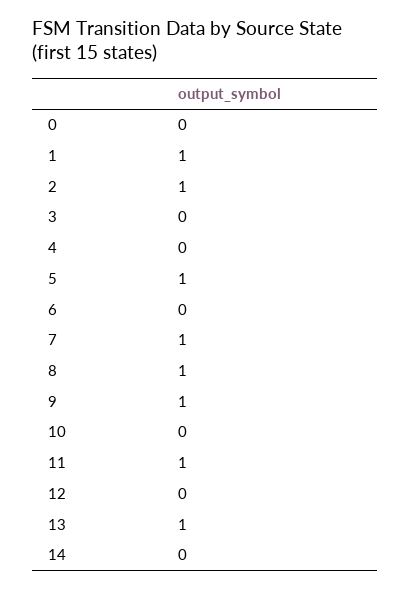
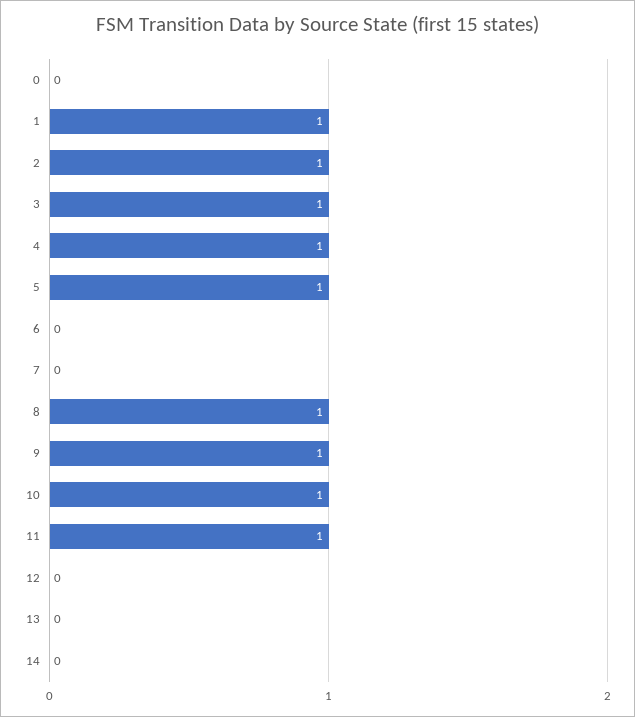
3: 0 -> 1
4: 0 -> 1
7: 1 -> 0
10: 0 -> 1
13: 1 -> 0

